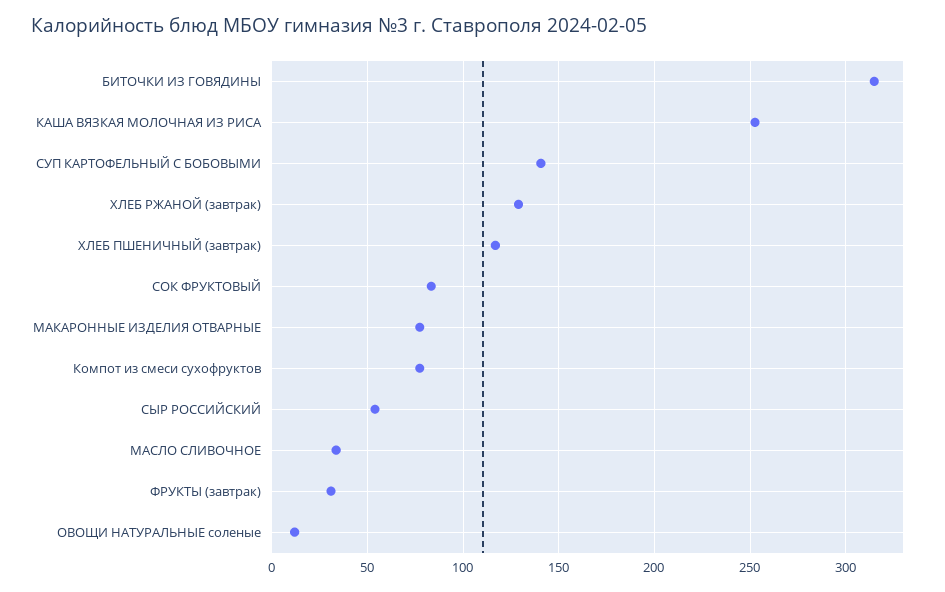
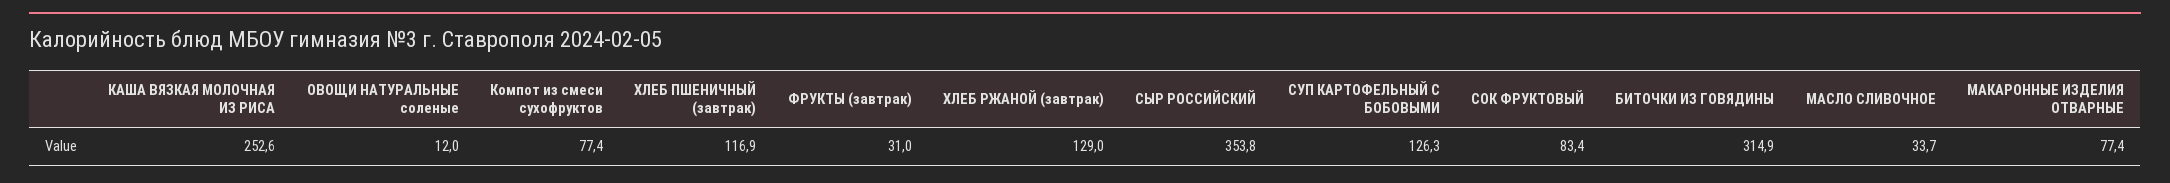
СУП КАРТОФЕЛЬНЫЙ С БОБОВЫМИ: 140 -> 126.3
СЫР РОССИЙСКИЙ: 55 -> 353.8

